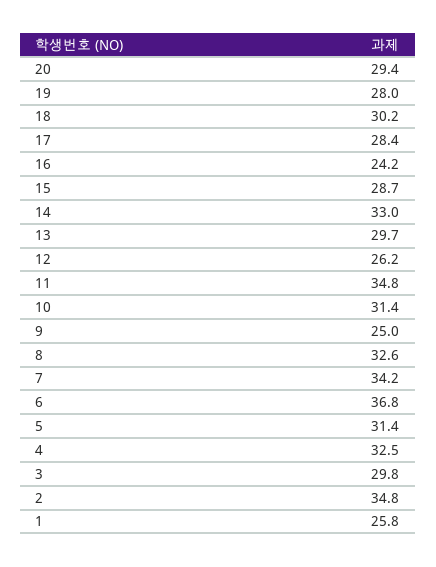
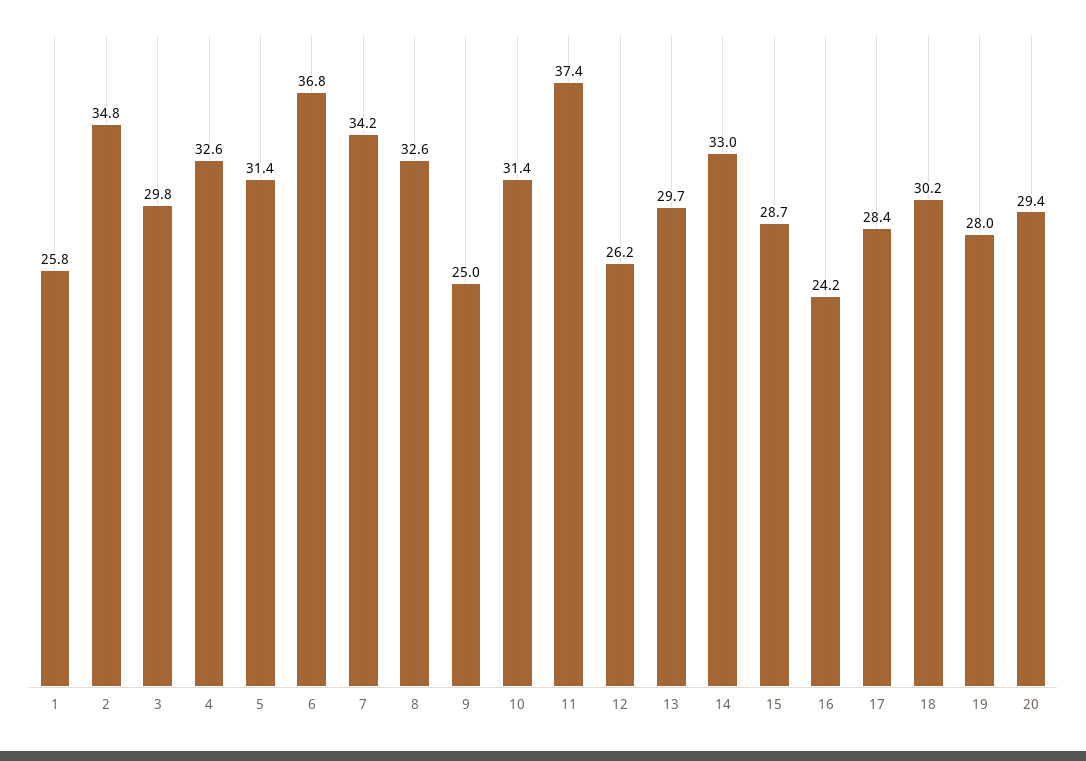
11: 34.8 -> 37.4
4: 32.5 -> 32.6

